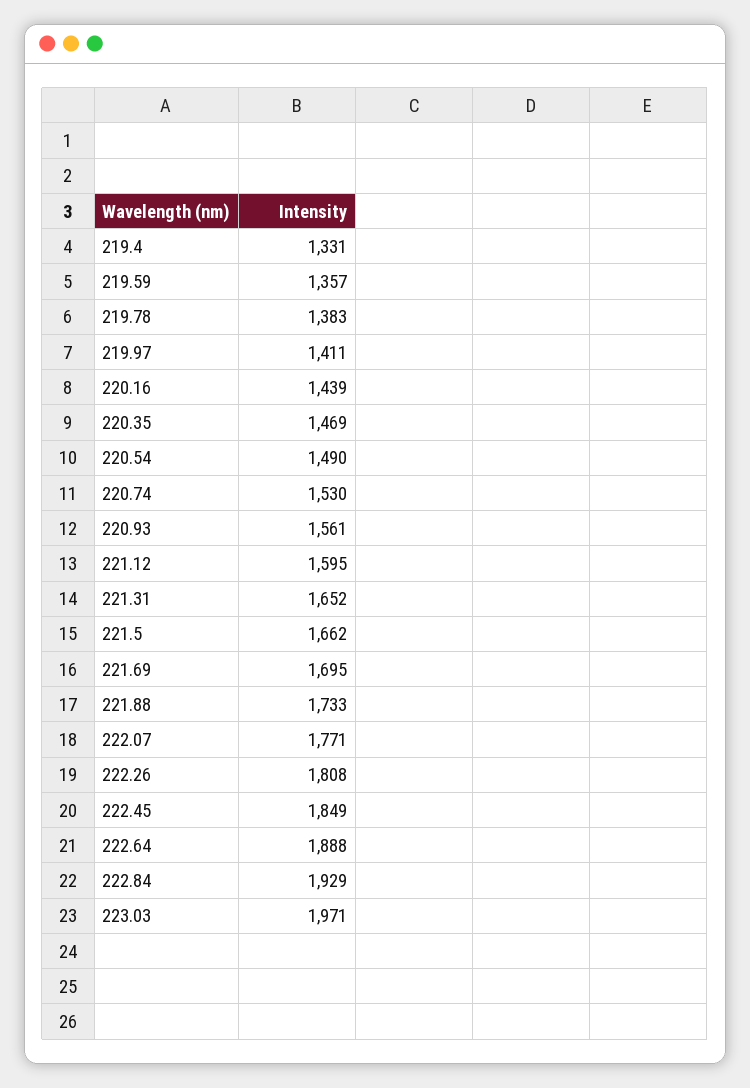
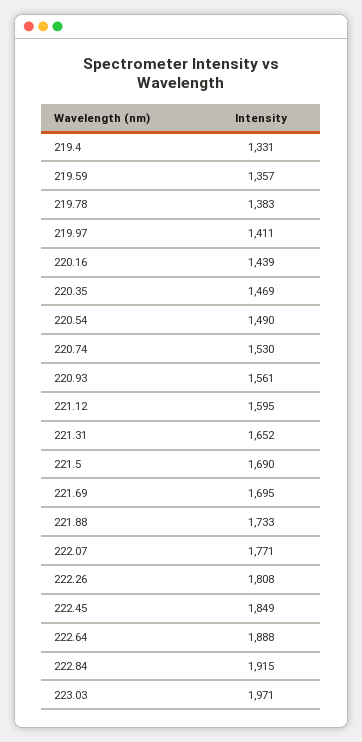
221.5: 1662 -> 1690
222.84: 1929 -> 1915

